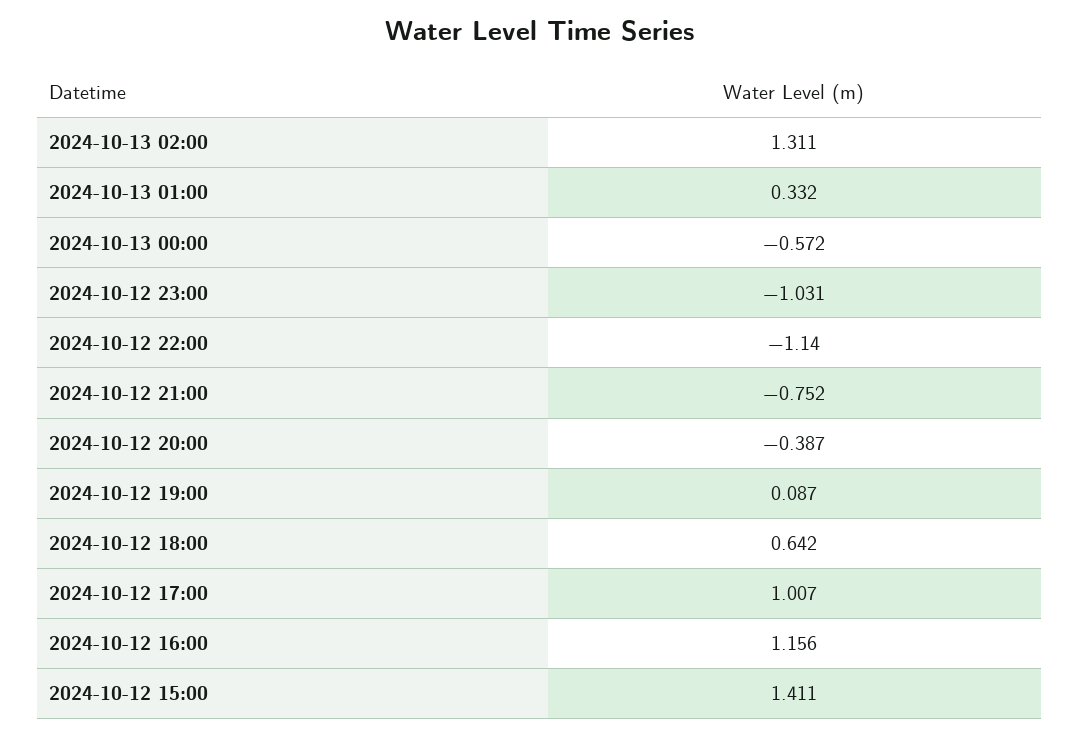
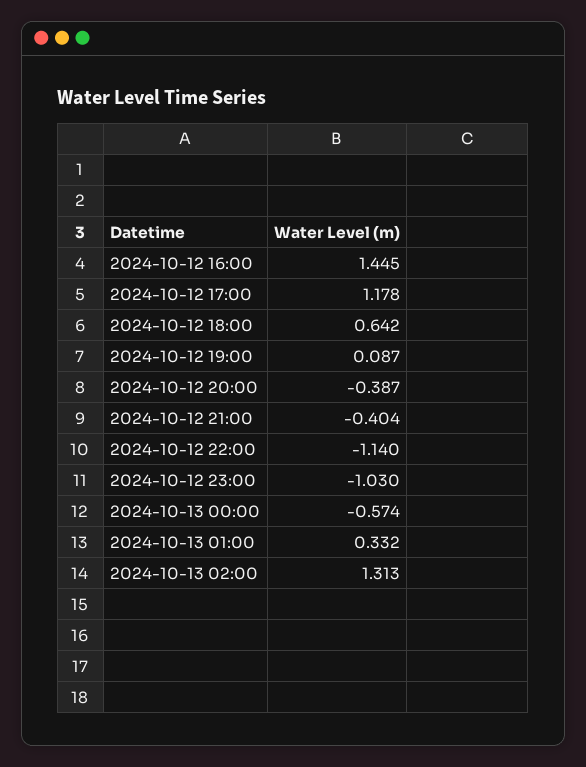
2024-10-13 02:00: 1.311 -> 1.313
2024-10-13 00:00: -0.572 -> -0.574
2024-10-12 23:00: -1.031 -> -1.03
2024-10-12 21:00: -0.752 -> -0.404
2024-10-12 17:00: 1.007 -> 1.178
2024-10-12 16:00: 1.156 -> 1.445
2024-10-12 15:00: 1.411 -> none

